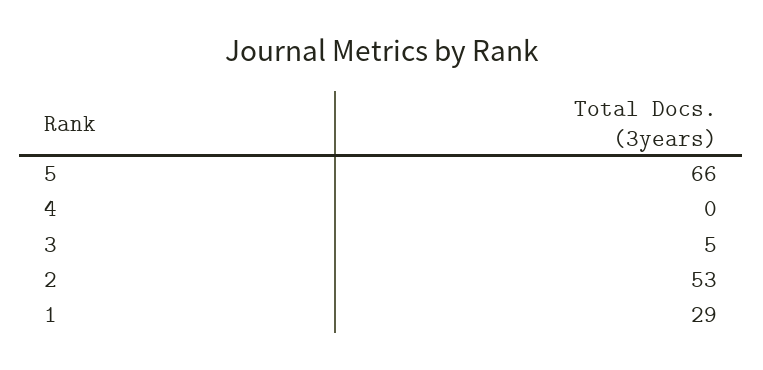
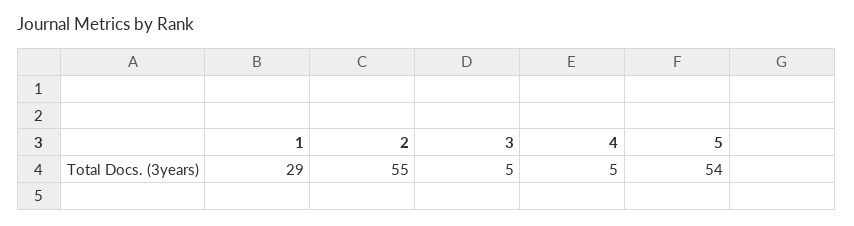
5: 66 -> 54
4: 0 -> 5
2: 53 -> 55

